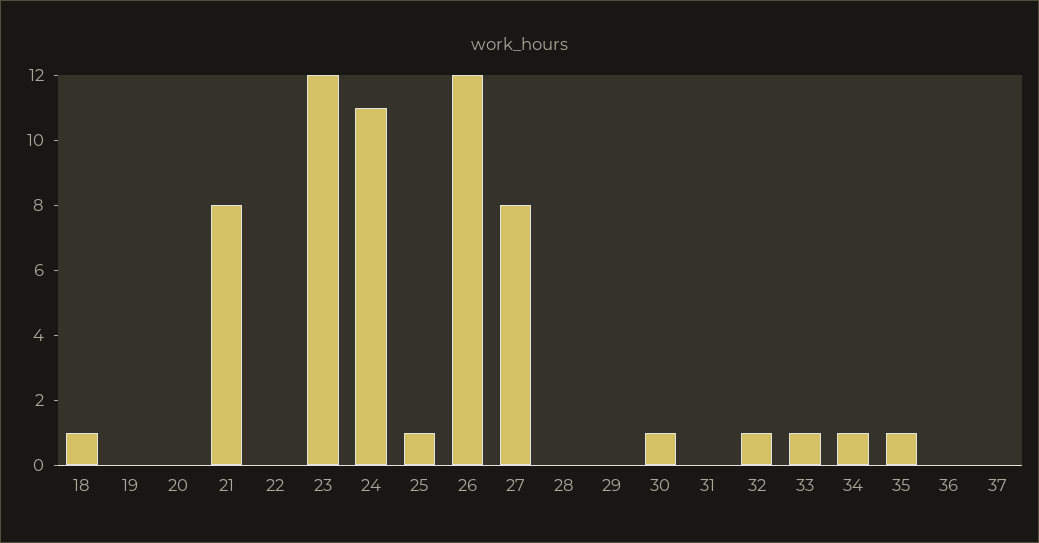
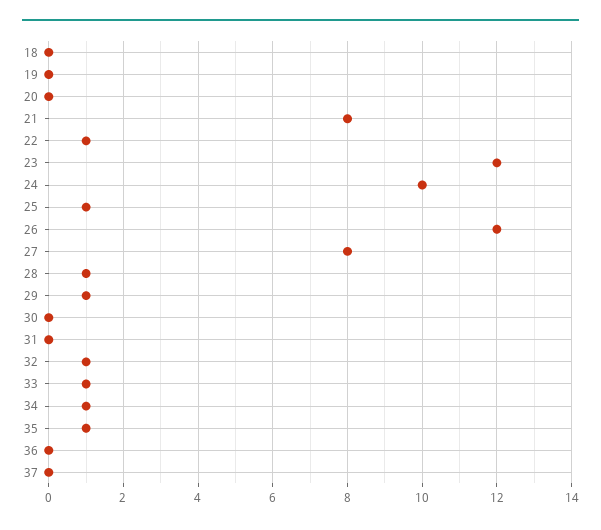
18: 1 -> 0
22: 0 -> 1
24: 11 -> 10
28: 0 -> 1
29: 0 -> 1
30: 1 -> 0

